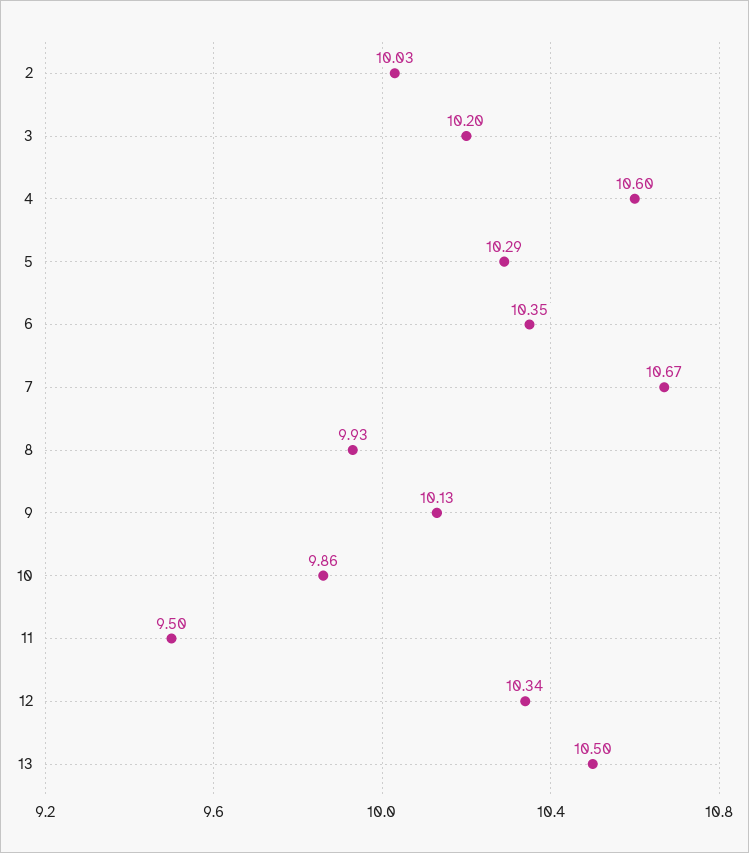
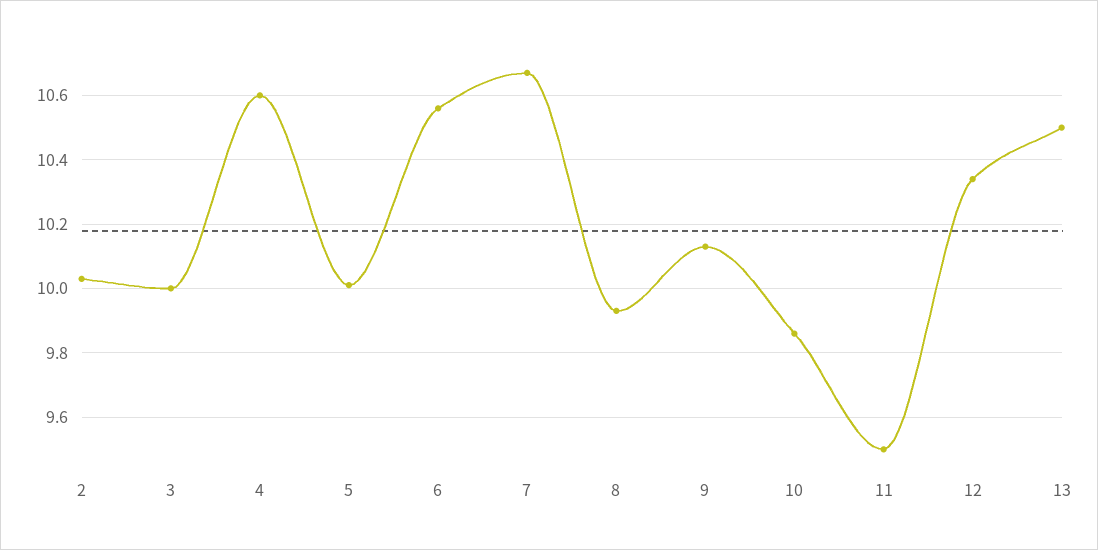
3: 10.2 -> 10
5: 10.29 -> 10
6: 10.35 -> 10.55

